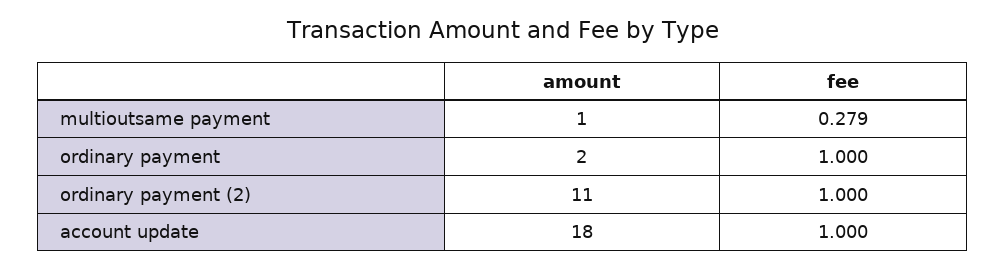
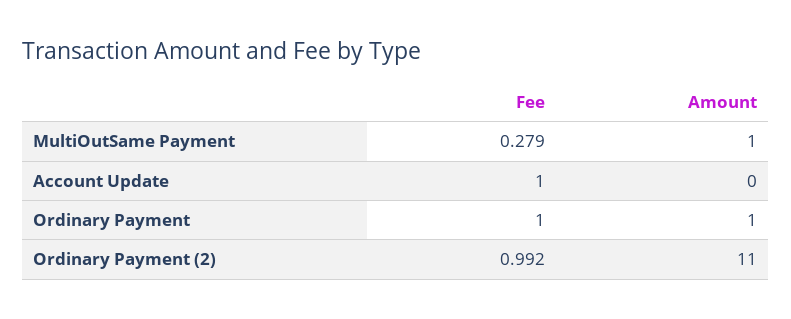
amount, ordinary payment: 2 -> 1
fee, ordinary payment (2): 1 -> 0.992
amount, account update: 18 -> 0

